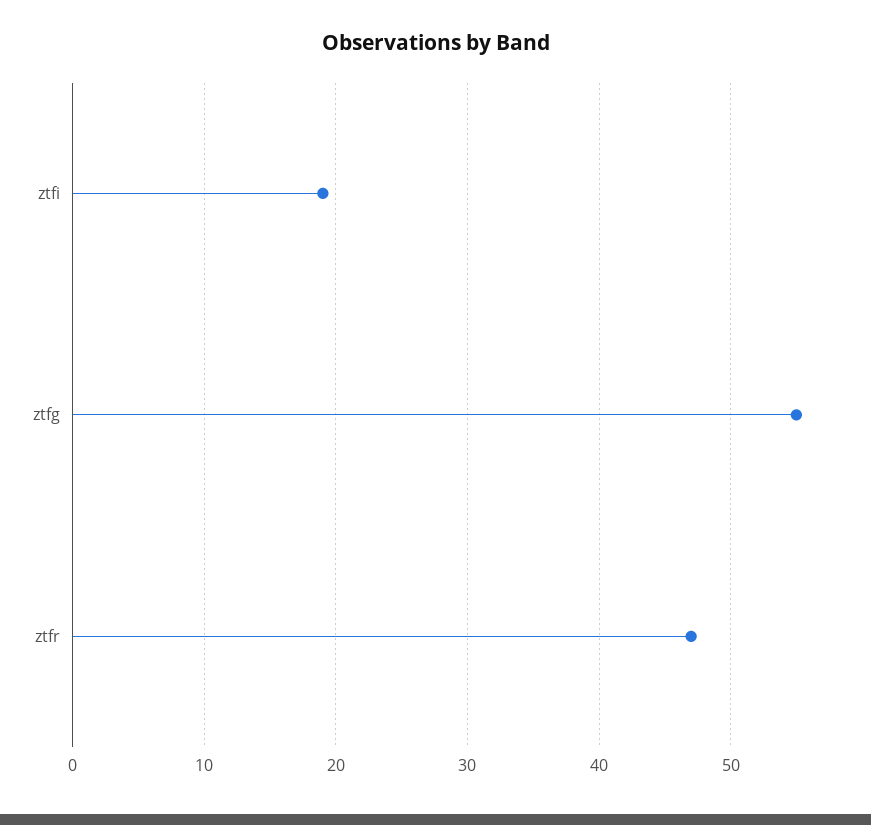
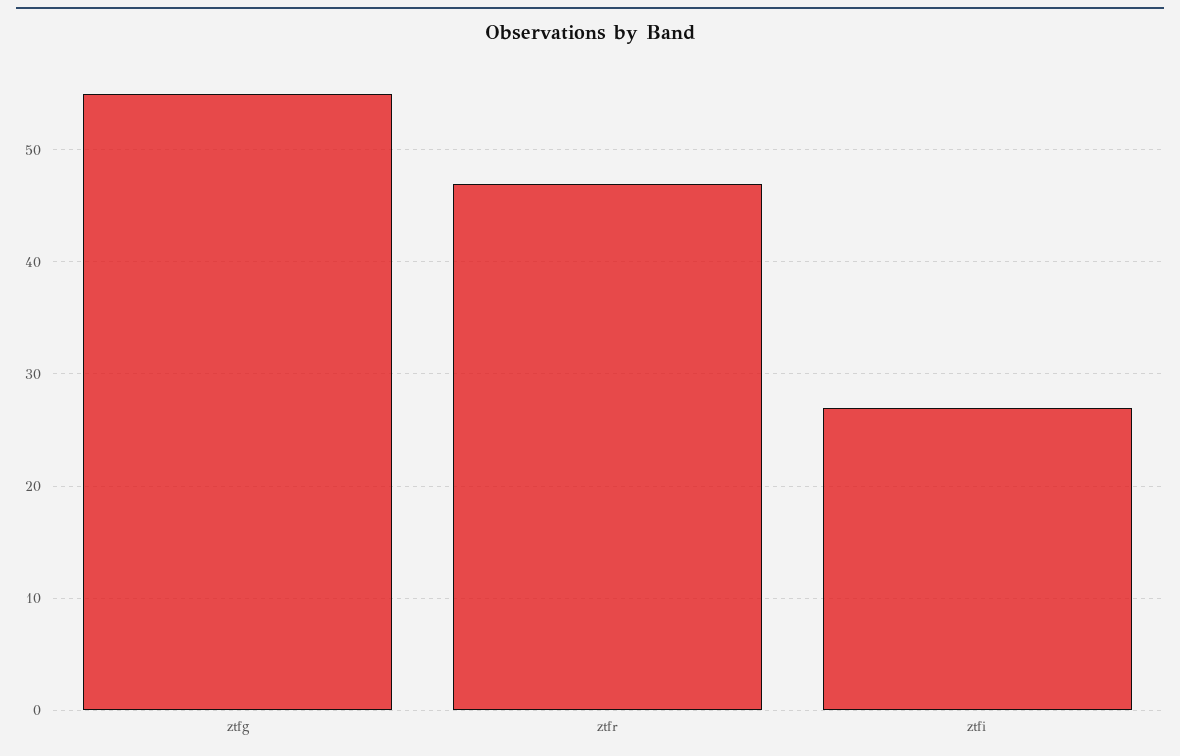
ztfi: 19 -> 27

